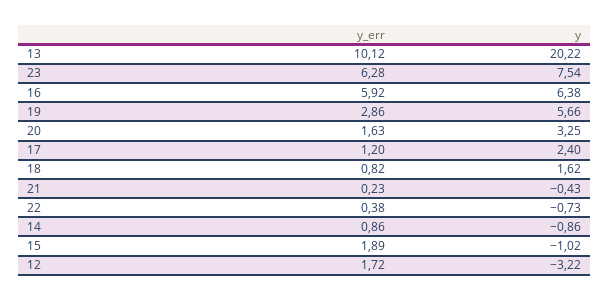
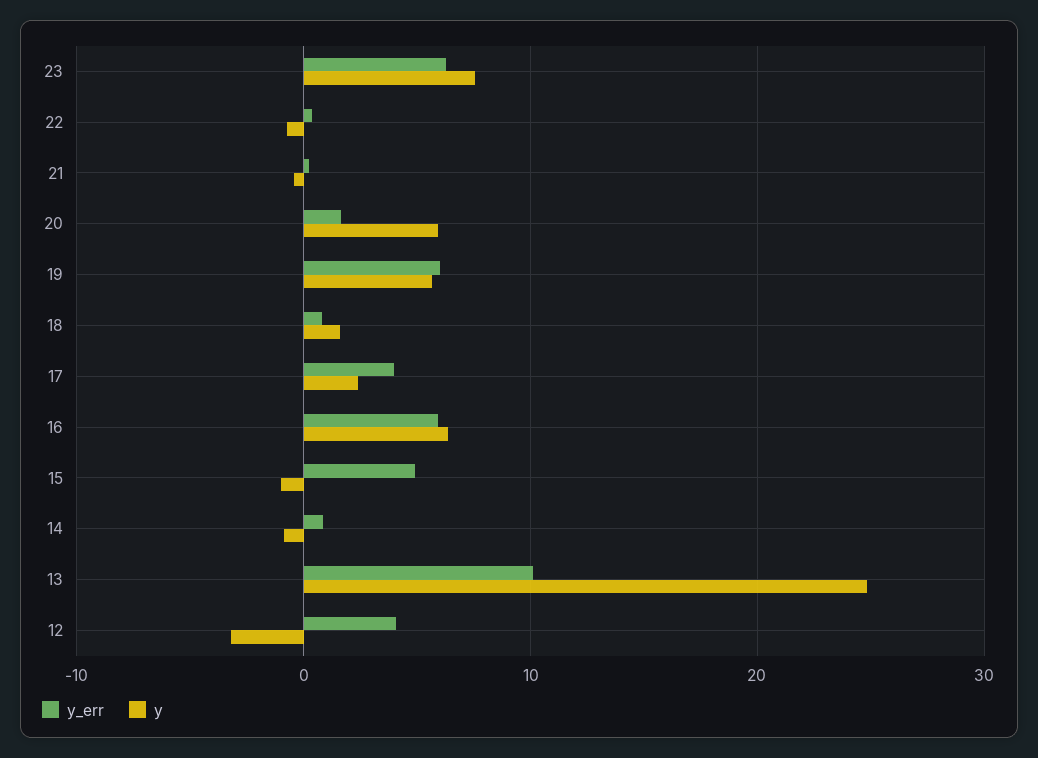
y, 13: 20.22 -> 25
y_err, 19: 2.86 -> 6
y, 20: 3.25 -> 6
y_err, 17: 1.2 -> 4
y_err, 15: 1.89 -> 5
y_err, 12: 1.72 -> 4

